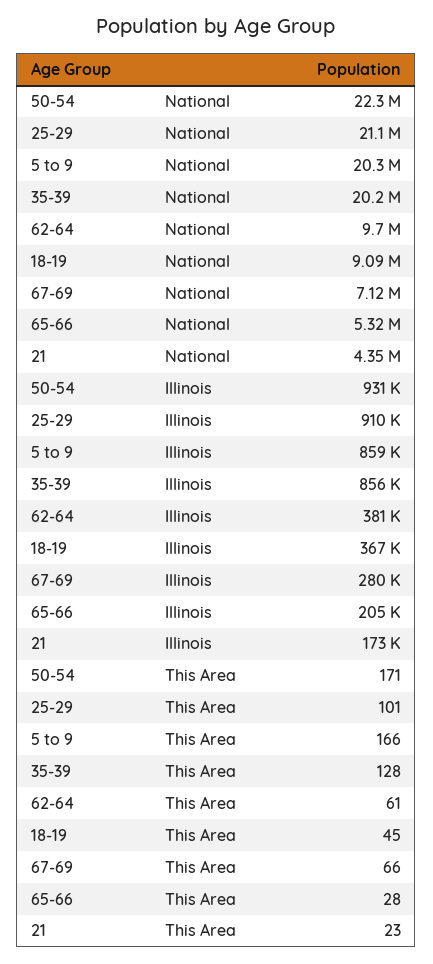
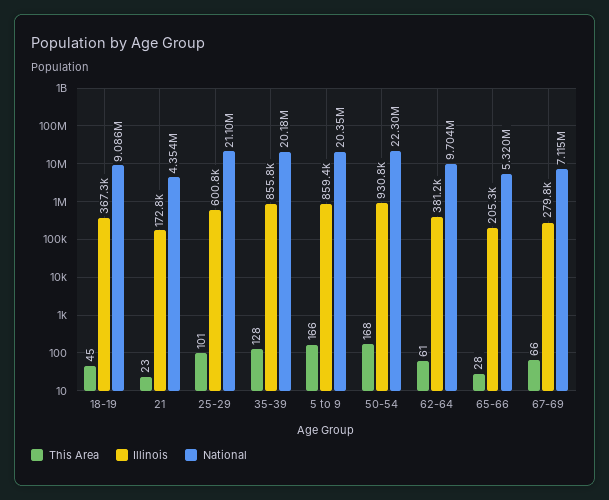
Illinois, 25-29: 910000 -> 600800
This Area, 50-54: 171 -> 168

